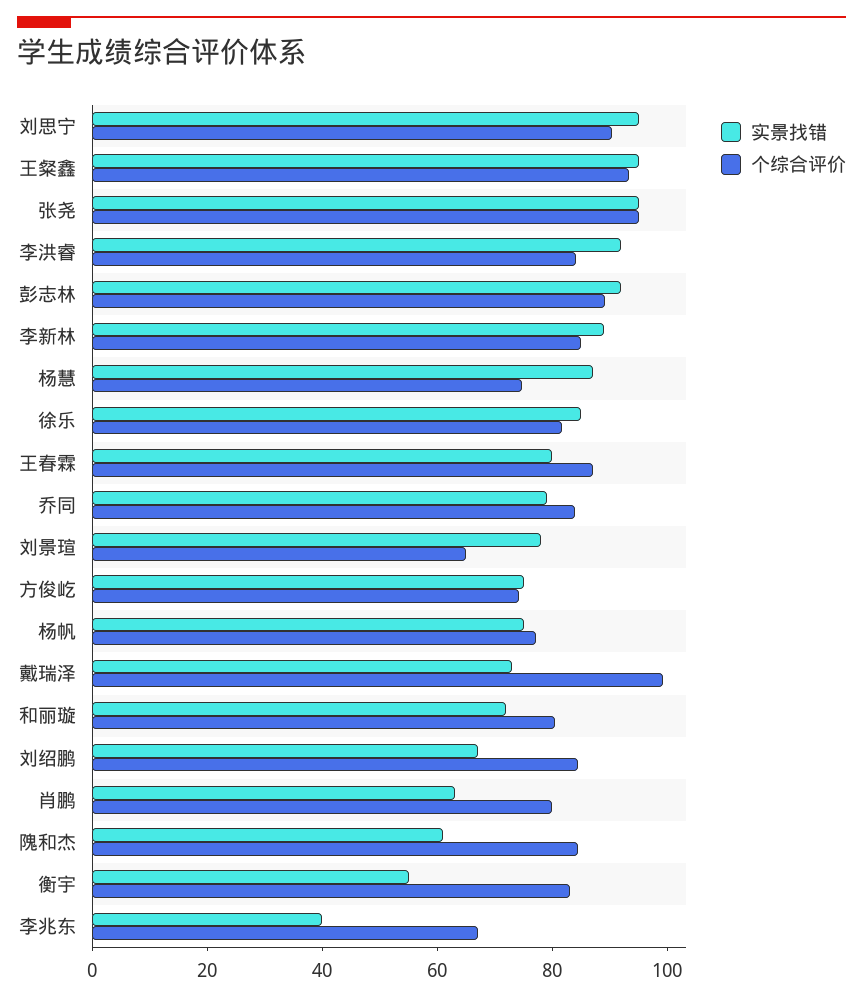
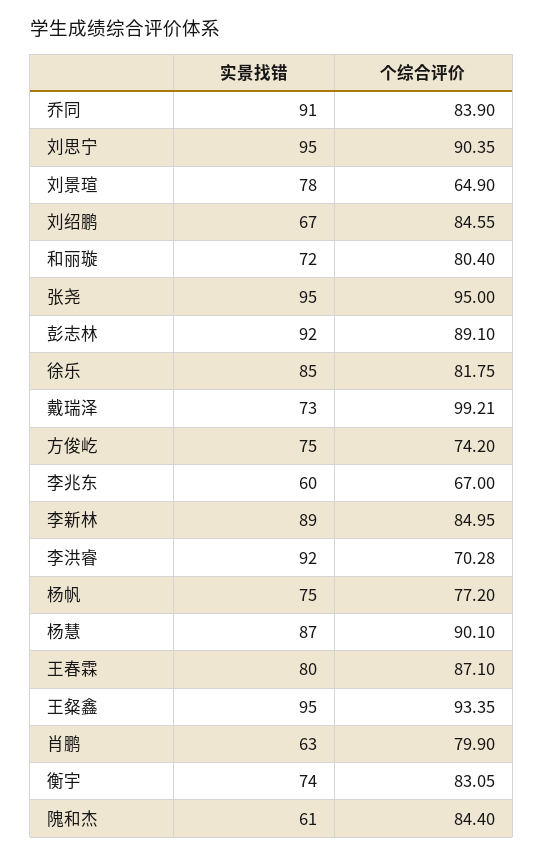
个综合评价, 李洪睿: 85 -> 70.28
个综合评价, 杨慧: 75 -> 90.1
实景找错, 乔同: 80 -> 91
实景找错, 衡宇: 55 -> 74
实景找错, 李兆东: 40 -> 60

